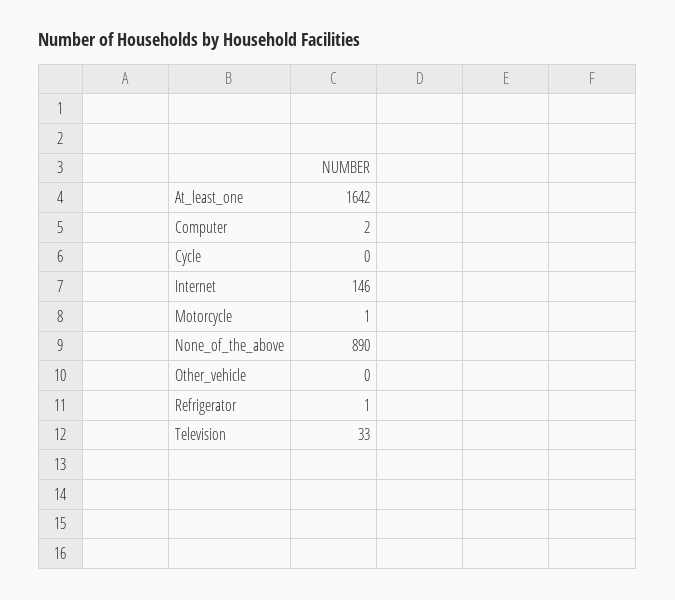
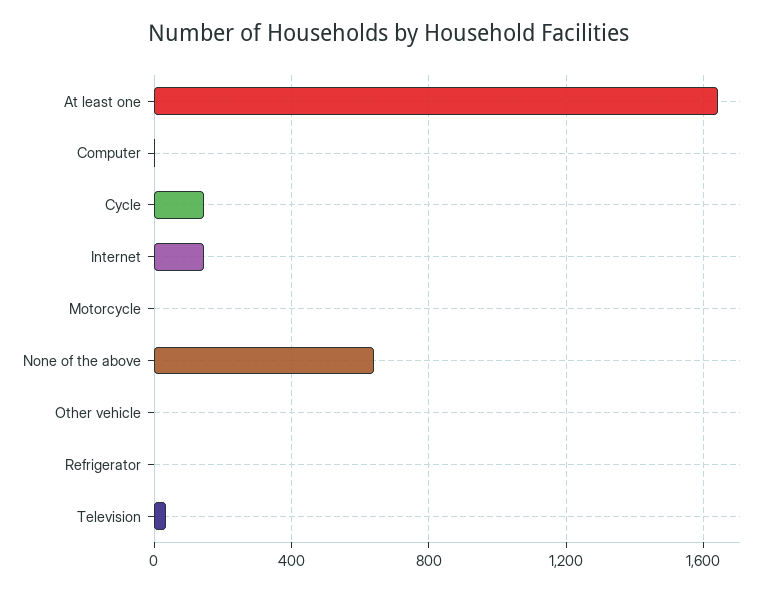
Cycle: 0 -> 150
None_of_the_above: 890 -> 650

